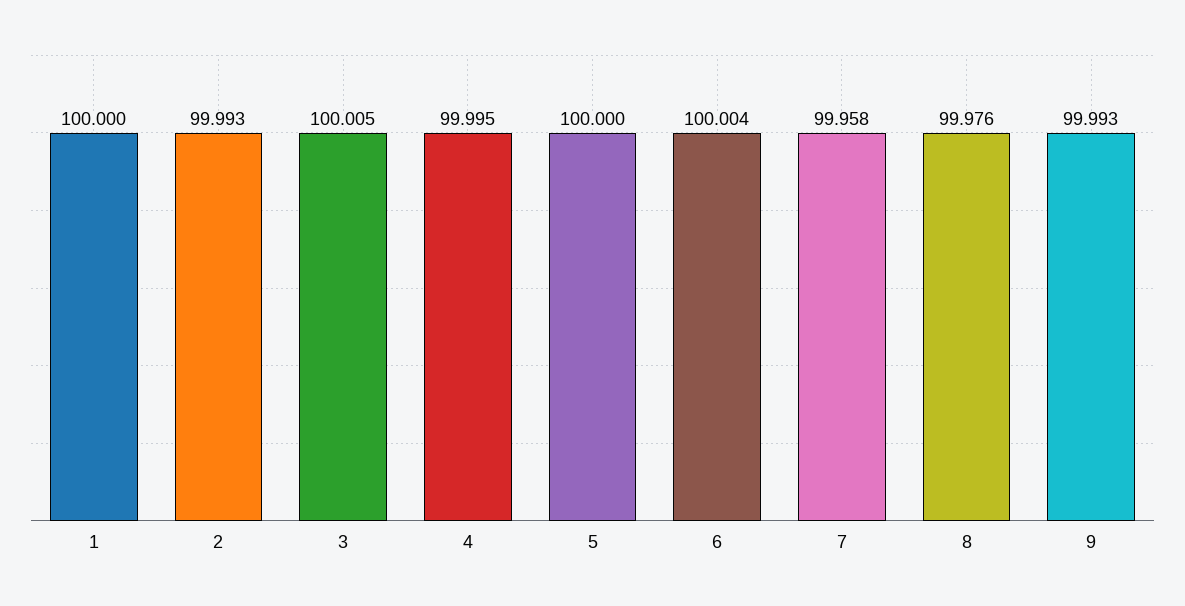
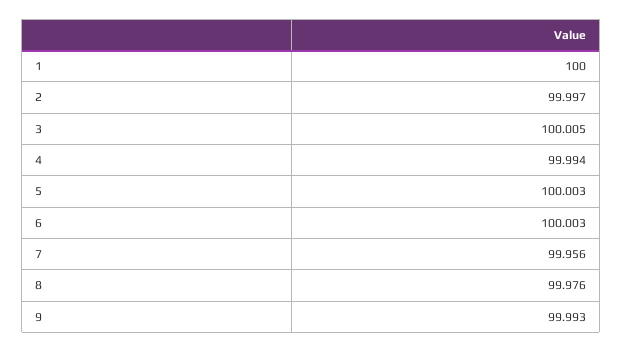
2: 99.993 -> 99.997
4: 99.995 -> 99.994
5: 100 -> 100.003
6: 100.004 -> 100.003
7: 99.958 -> 99.956

